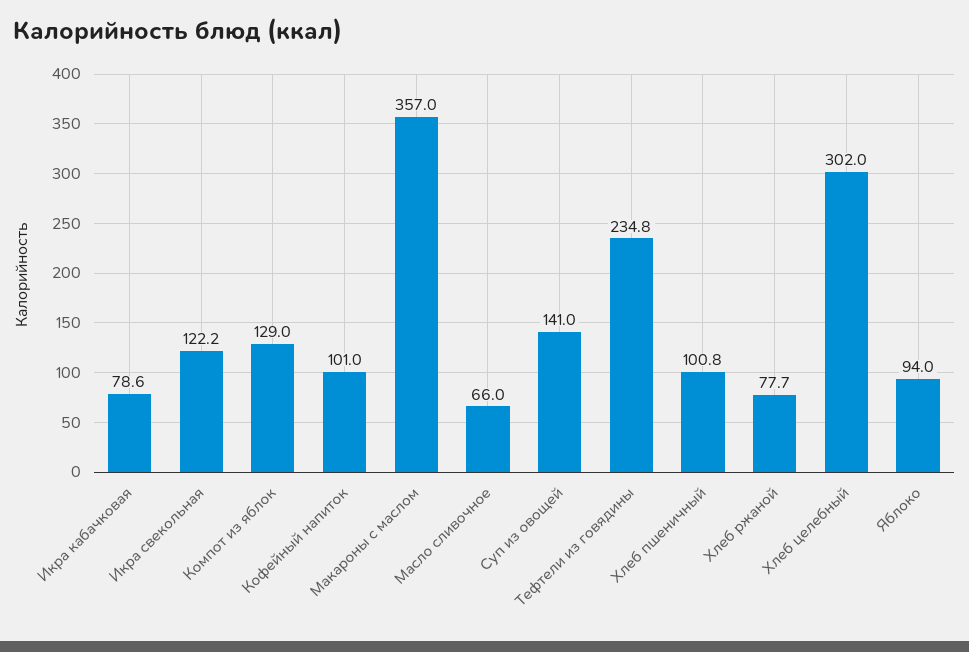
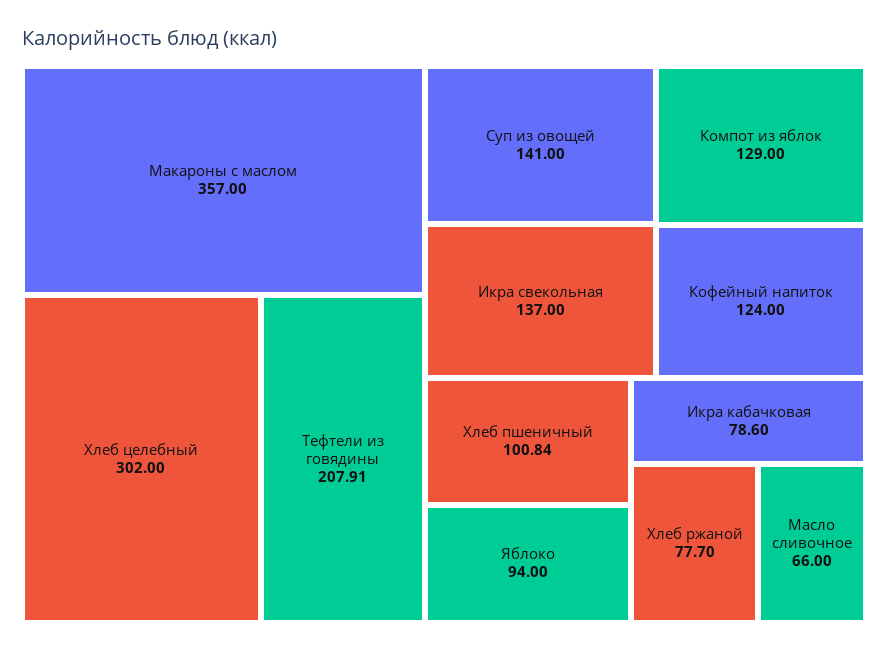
Икра свекольная: 122.2 -> 137
Кофейный напиток: 101 -> 124
Тефтели из говядины: 234.8 -> 207.91

